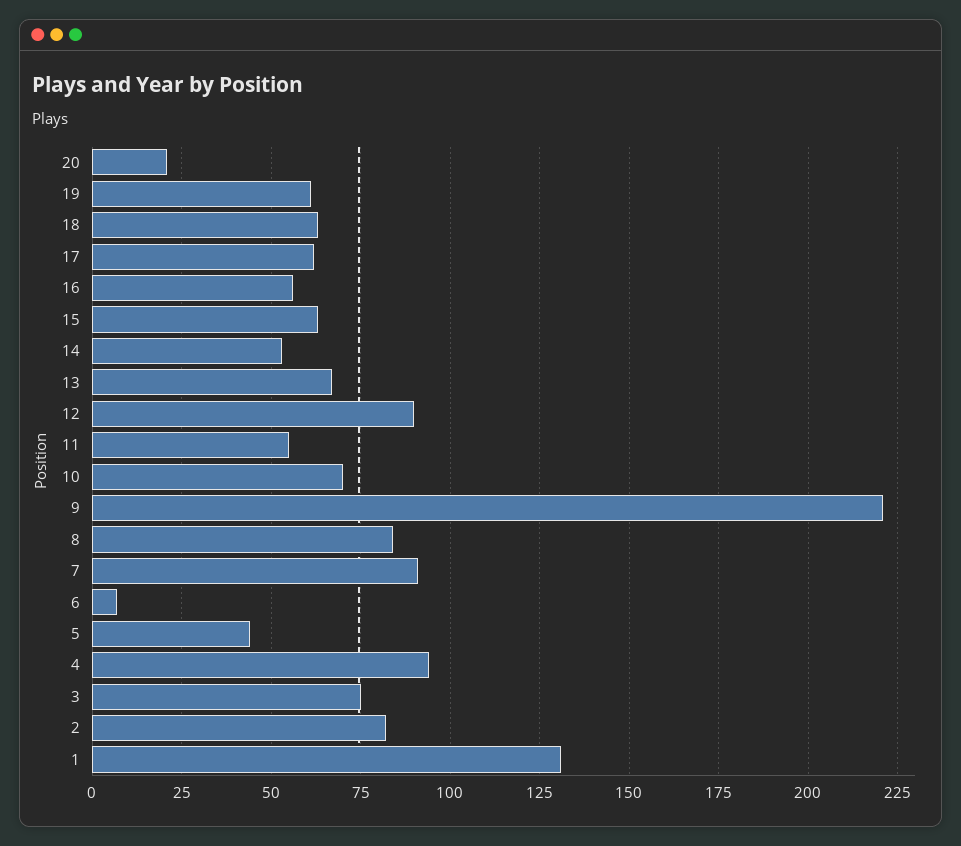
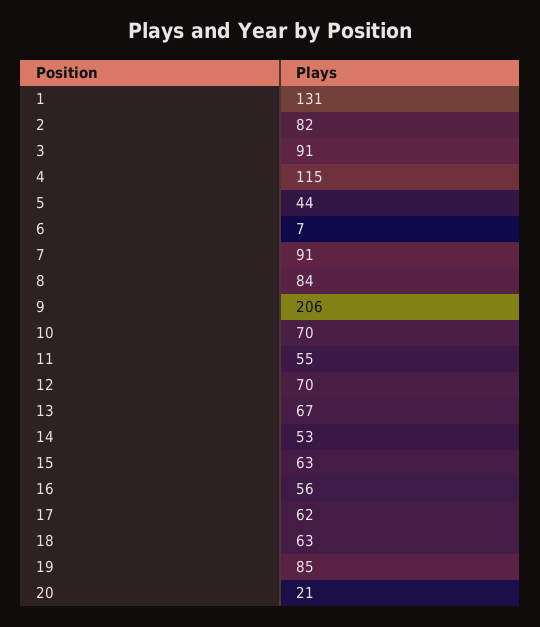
19: 60 -> 85
12: 90 -> 70
9: 220 -> 206
4: 95 -> 115
3: 75 -> 91

